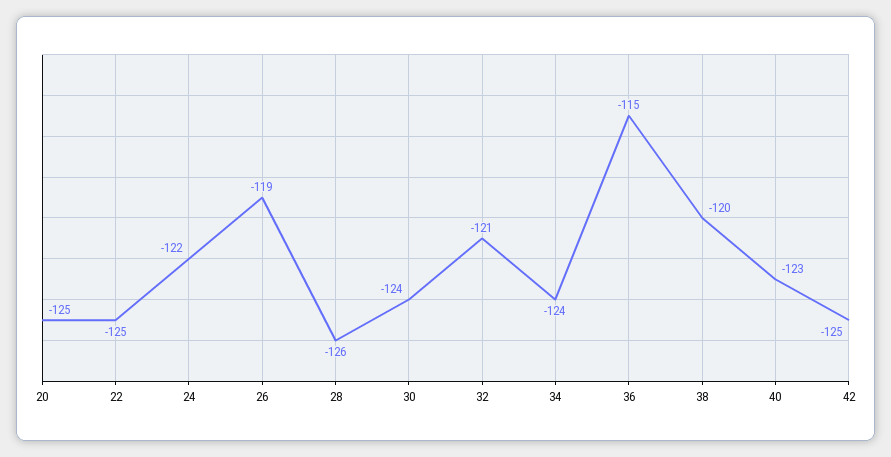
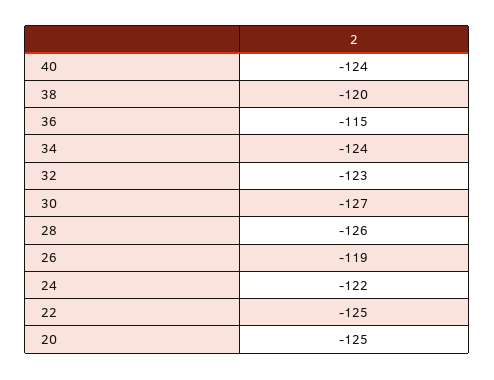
30: -124 -> -127
32: -121 -> -123
40: -123 -> -124
42: -125 -> none

